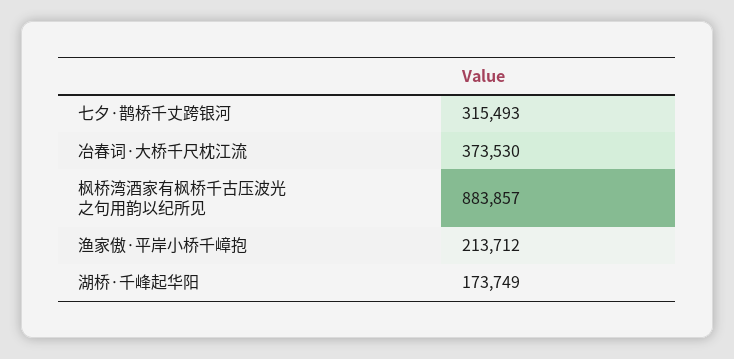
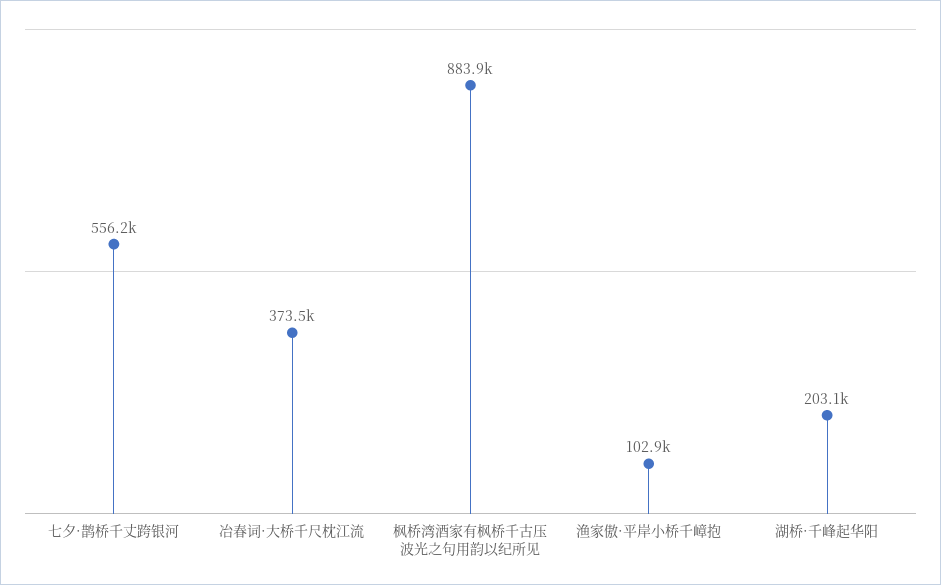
七夕·鹊桥千丈跨银河: 315493 -> 556200
渔家傲·平岸小桥千嶂抱: 213712 -> 102900
湖桥·千峰起华阳: 173749 -> 203100

